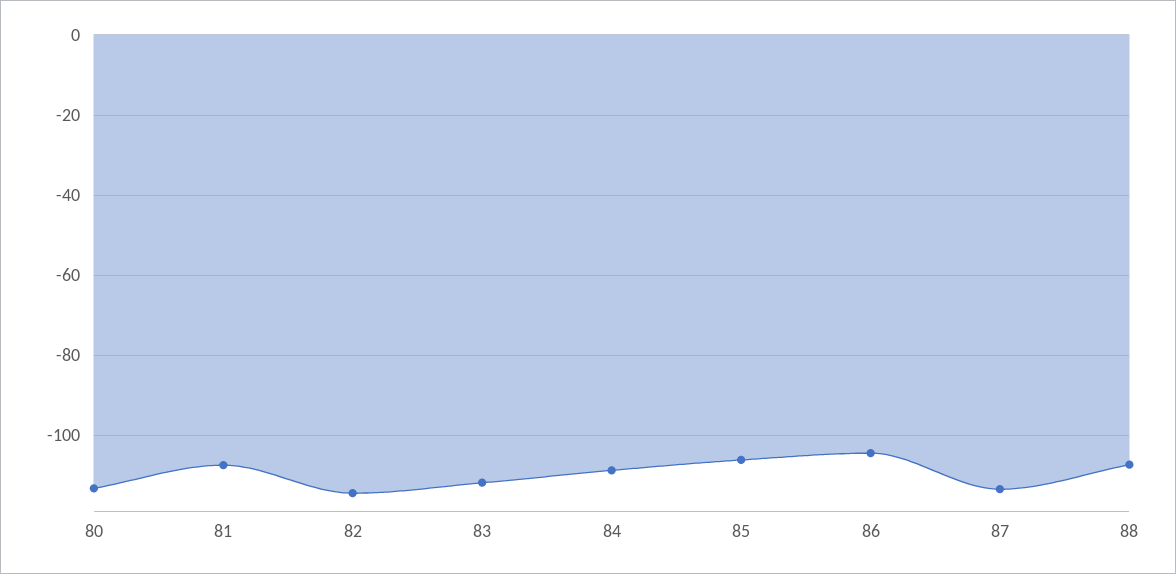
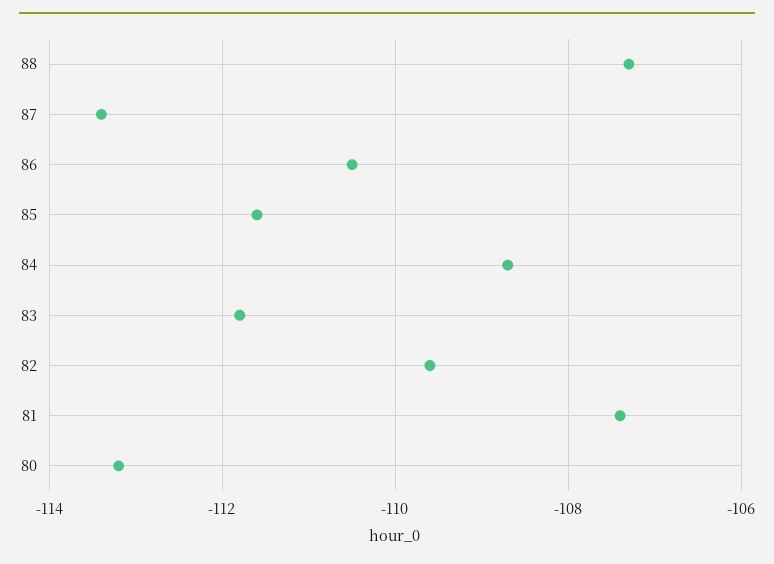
82: -114 -> -109.5
85: -106 -> -111.5
86: -104 -> -110.5

